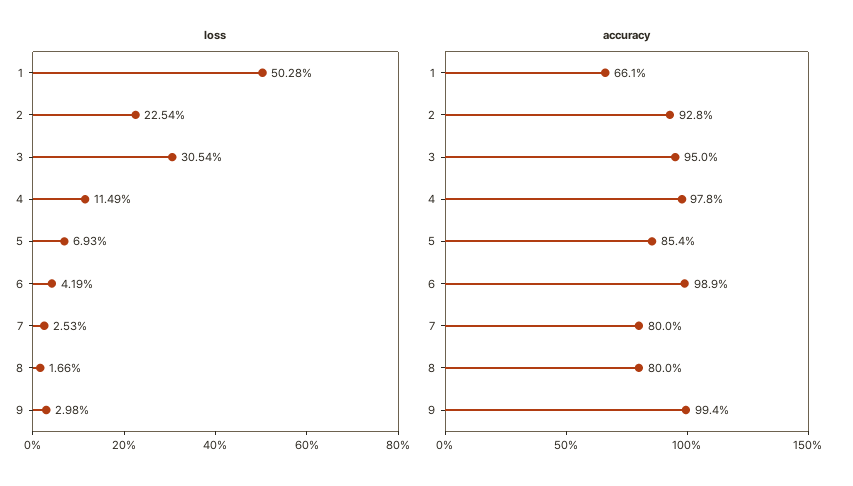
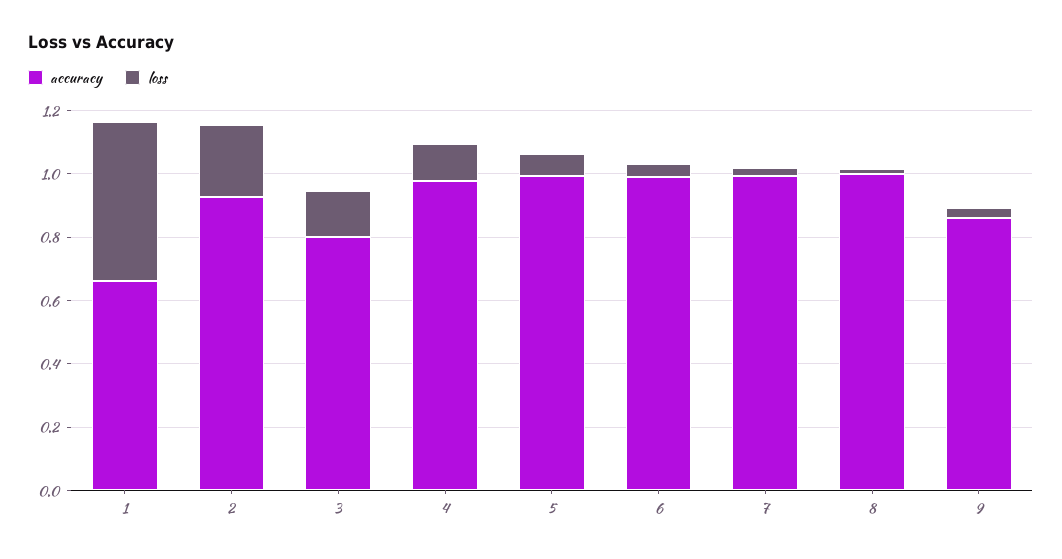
loss, 3: 0.3054 -> 0.15
accuracy, 3: 0.95 -> 0.8
accuracy, 5: 0.854 -> 1
accuracy, 7: 0.8 -> 1
accuracy, 8: 0.8 -> 1
accuracy, 9: 0.994 -> 0.85

